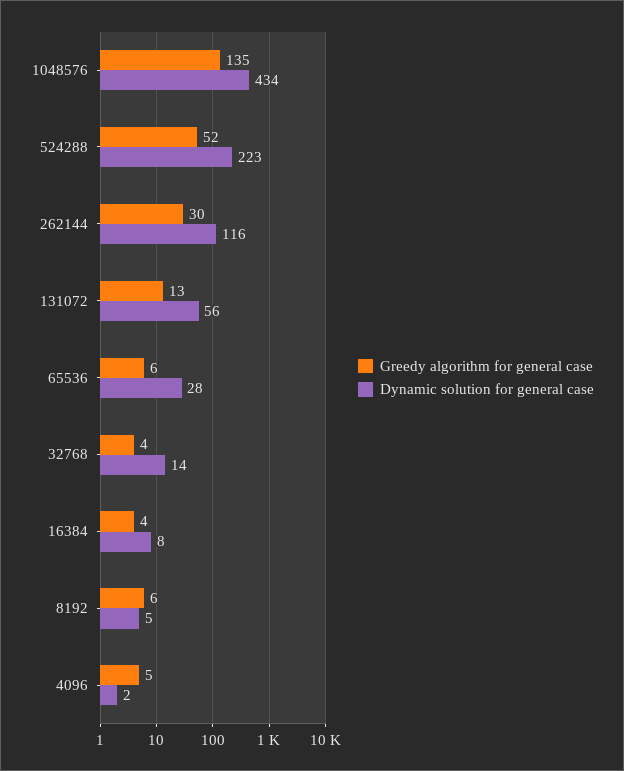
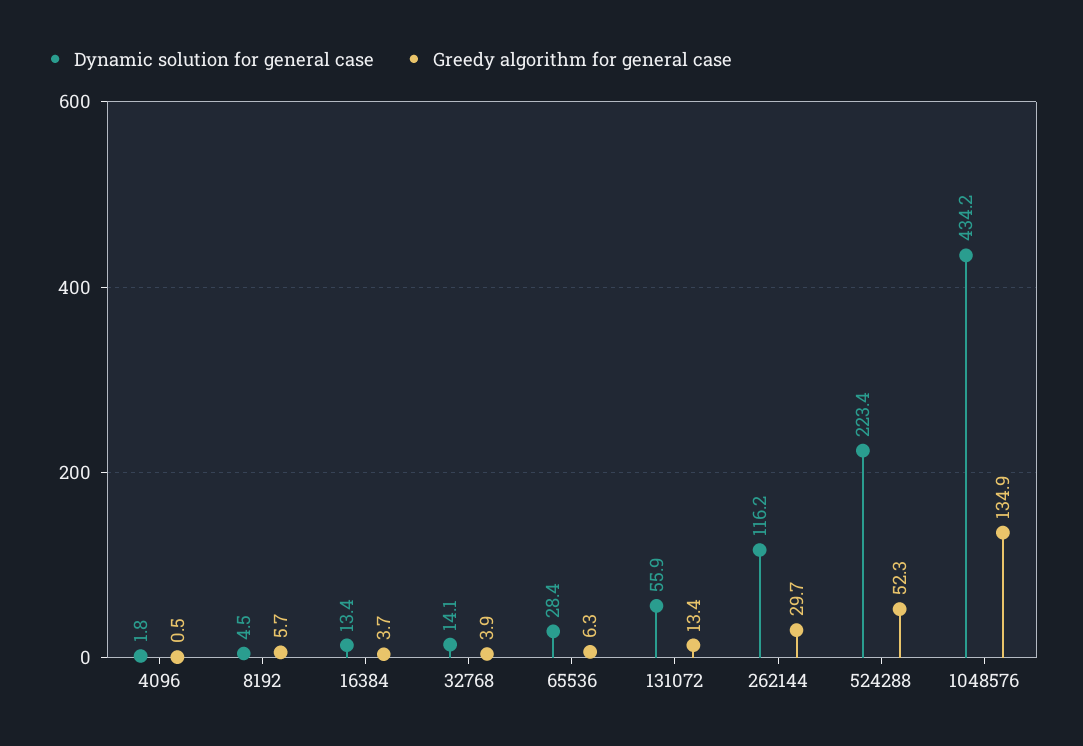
Dynamic solution for general case, 16384: 8 -> 13.4
Greedy algorithm for general case, 4096: 5 -> 0.5

